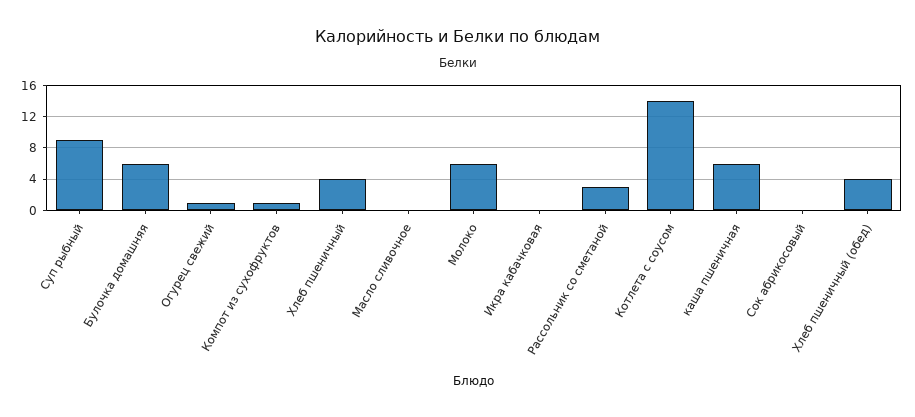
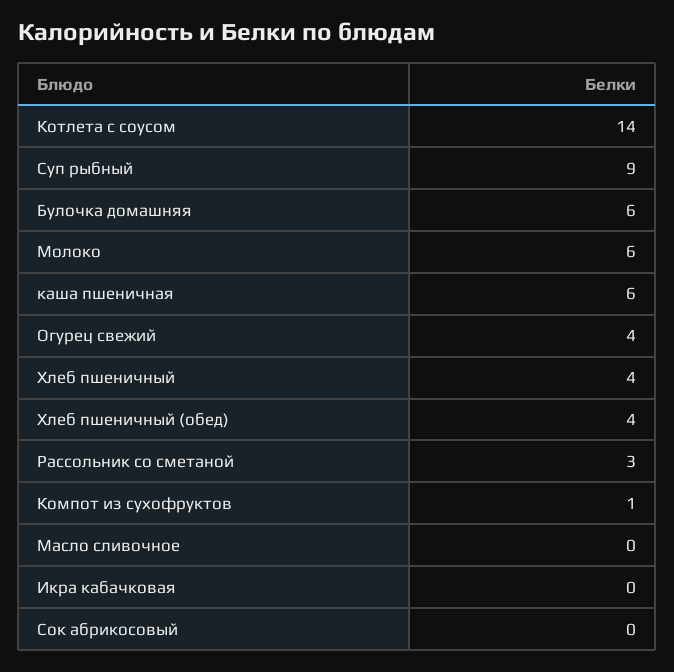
Огурец свежий: 1 -> 4

